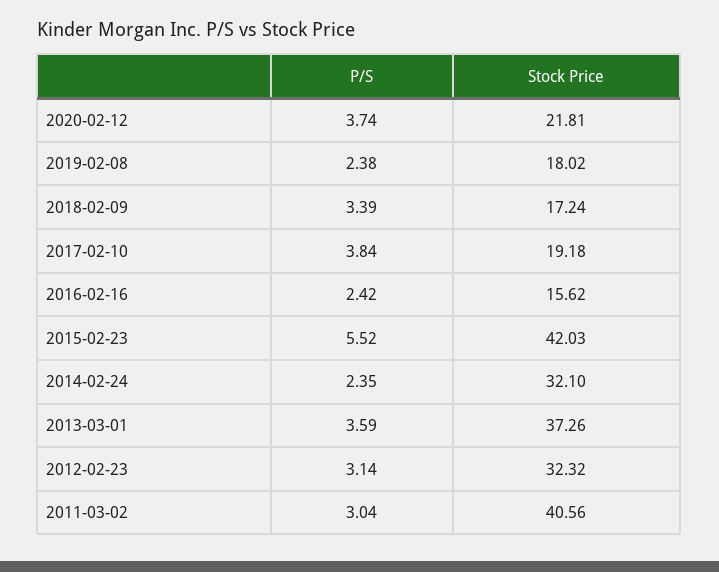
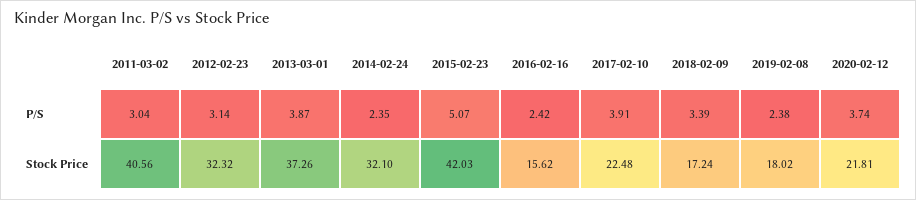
P/S, 2017-02-10: 3.84 -> 3.91
Stock Price, 2017-02-10: 19.18 -> 22.48
P/S, 2015-02-23: 5.52 -> 5.07
P/S, 2013-03-01: 3.59 -> 3.87

